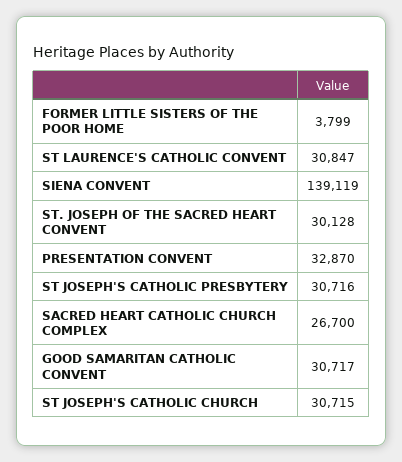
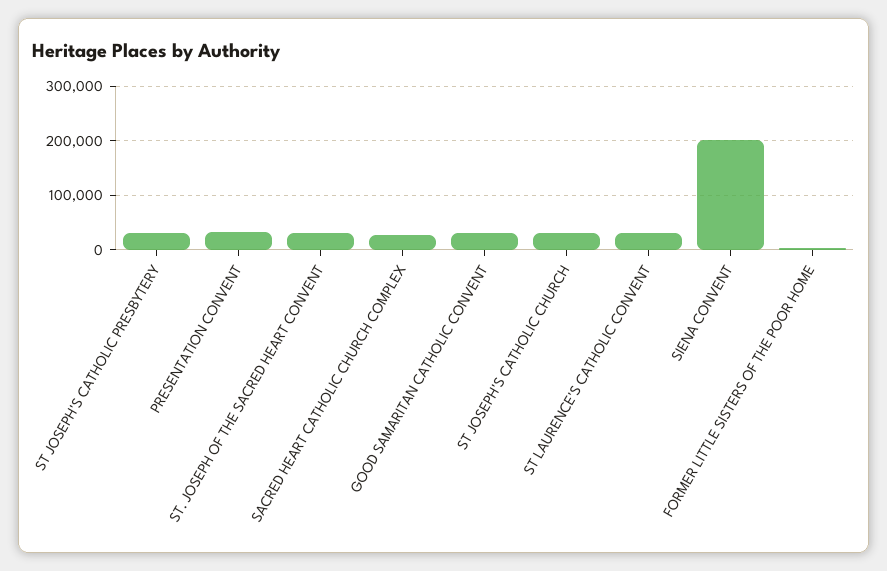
SIENA CONVENT: 139119 -> 200000

